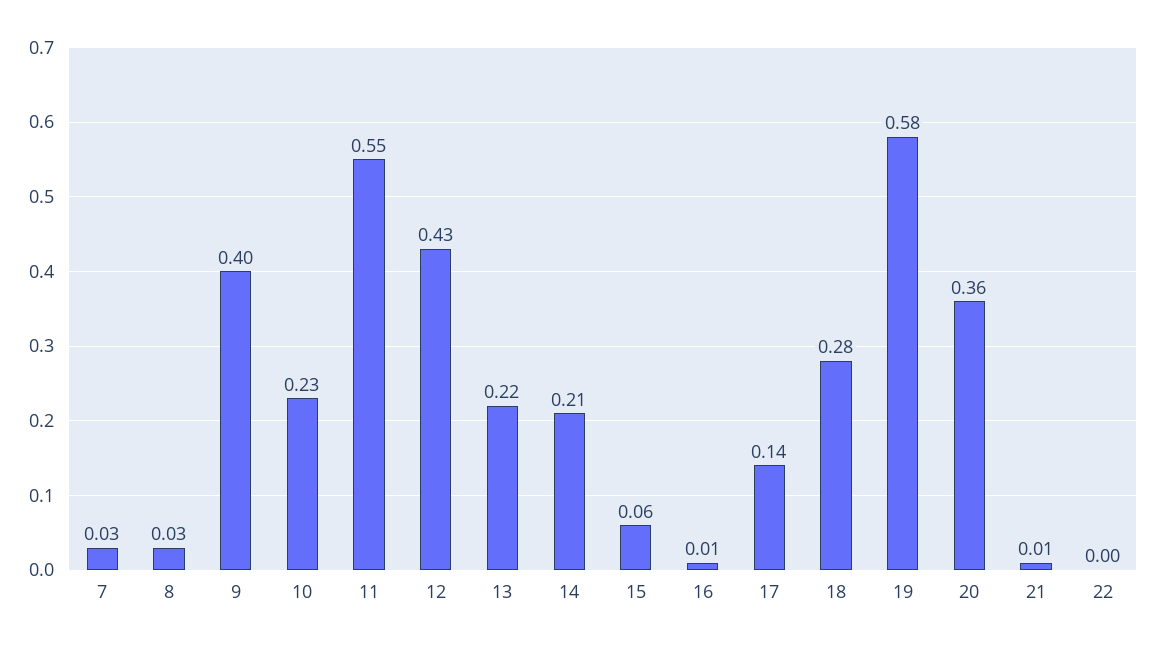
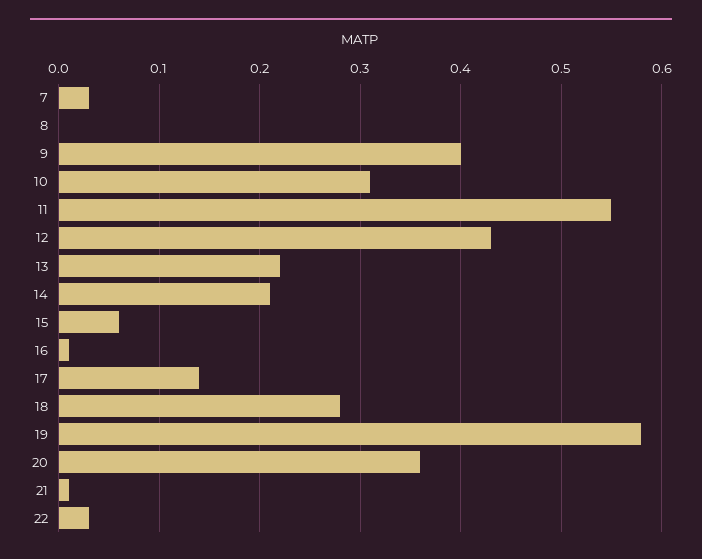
8: 0.03 -> 0
10: 0.23 -> 0.31
22: 0 -> 0.03

